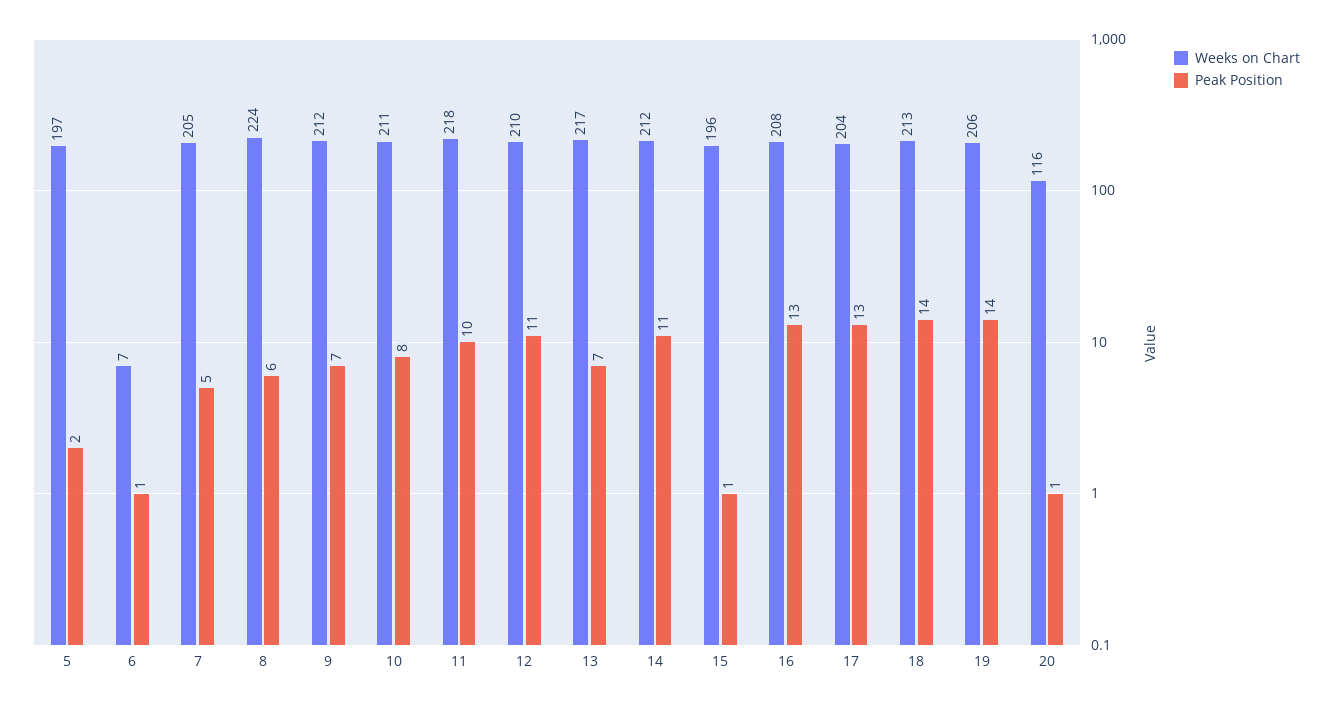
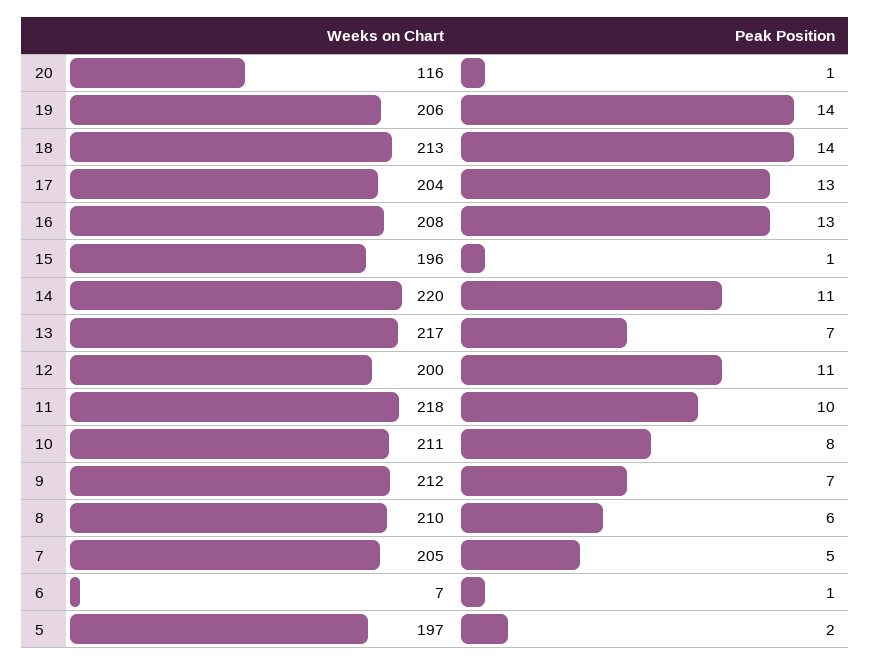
Weeks on Chart, 8: 224 -> 210
Weeks on Chart, 12: 210 -> 200
Weeks on Chart, 14: 212 -> 220

